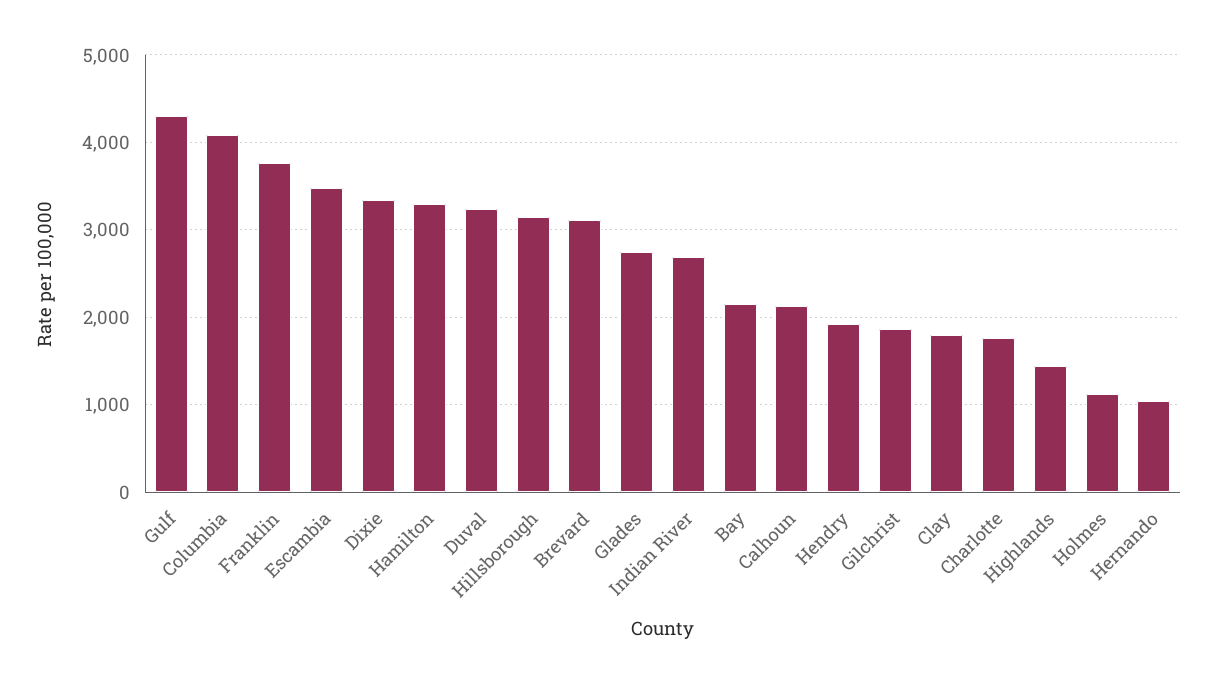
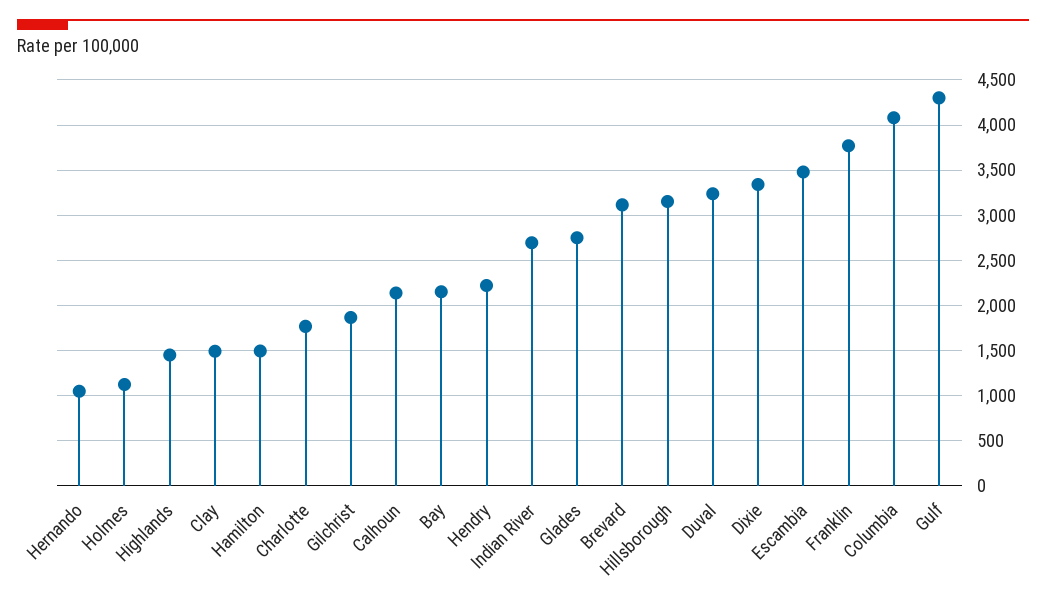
Hamilton: 3300 -> 1500
Hendry: 1900 -> 2200
Clay: 1800 -> 1500

